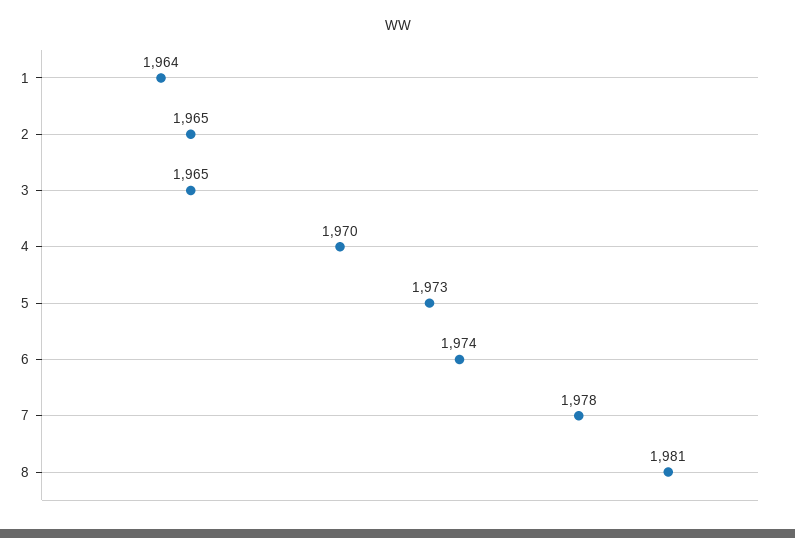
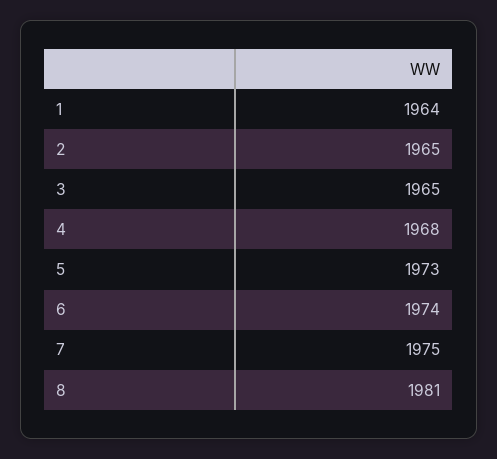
4: 1970 -> 1968
7: 1978 -> 1975

